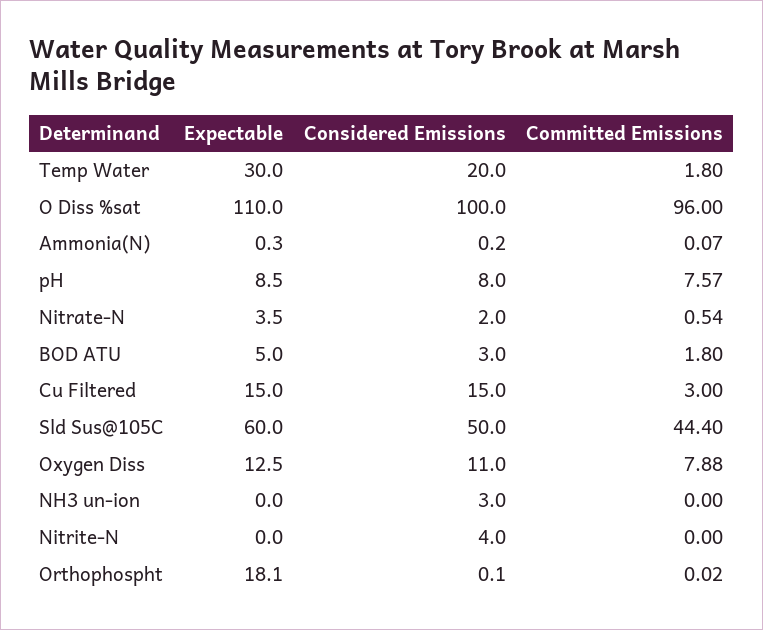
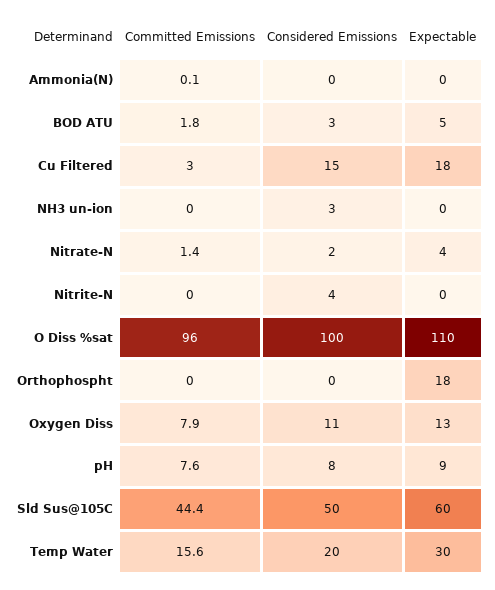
Committed Emissions, Temp Water: 1.8 -> 15.6
Committed Emissions, Nitrate-N: 0.54 -> 1.4
Expectable, Cu Filtered: 15 -> 18

